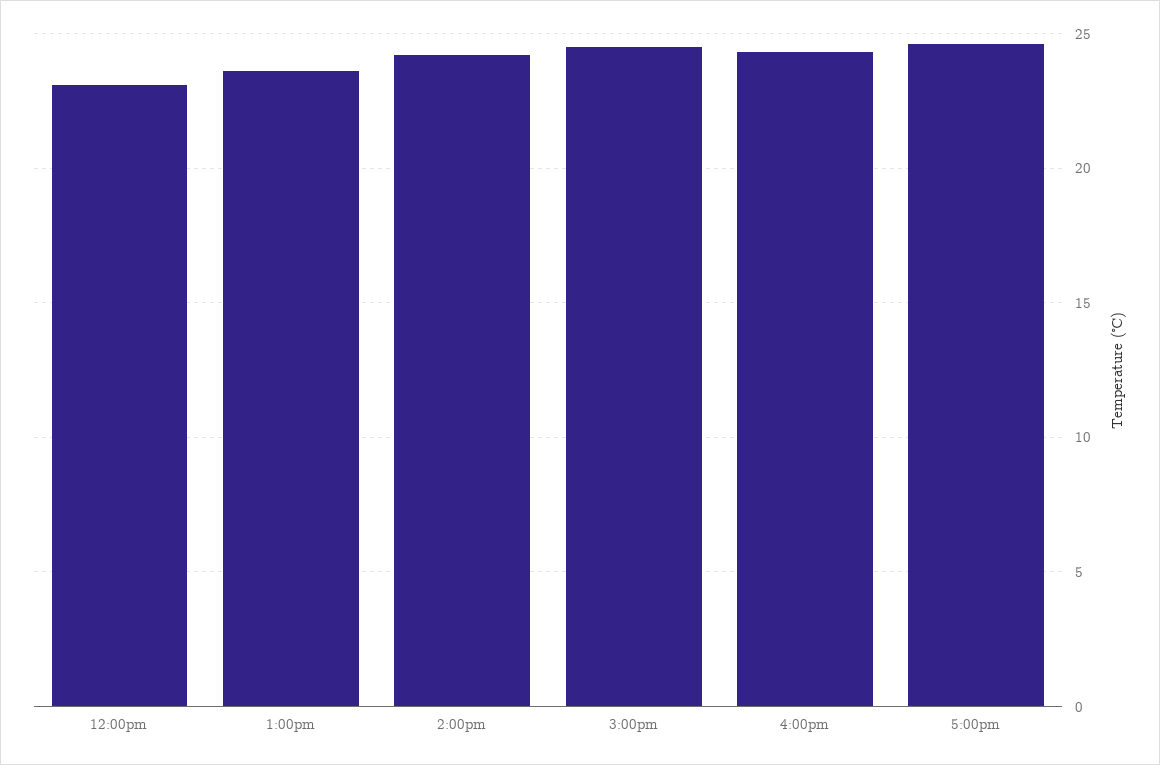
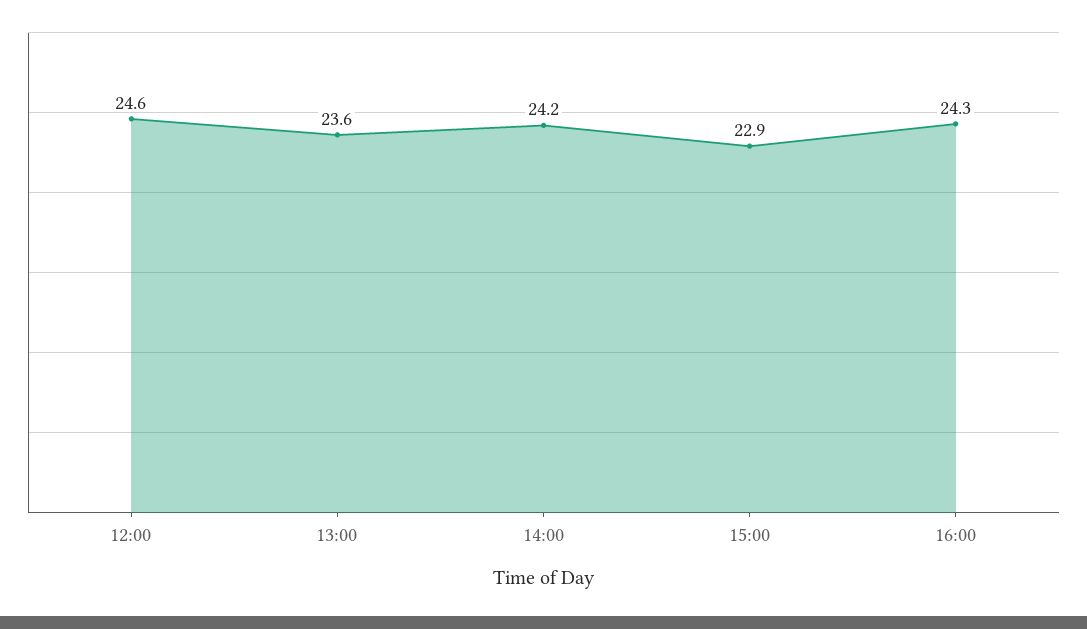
12:00pm: 23 -> 24.6
3:00pm: 24.5 -> 22.9
5:00pm: 24.5 -> none

